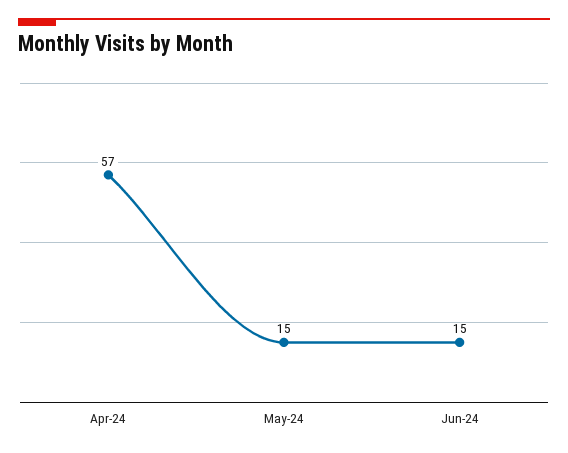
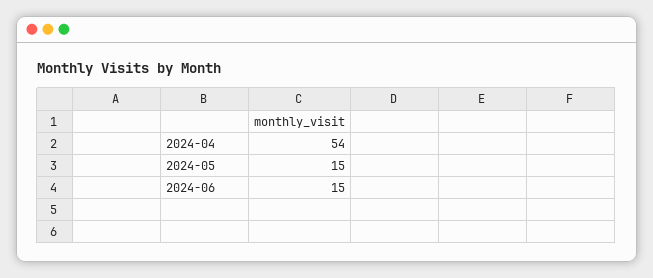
Apr-24: 57 -> 54

